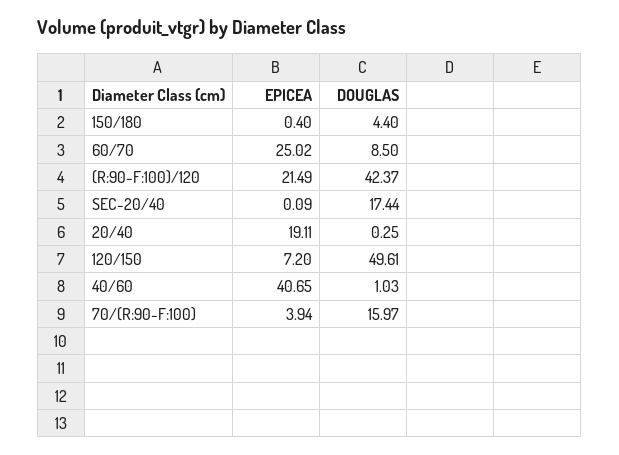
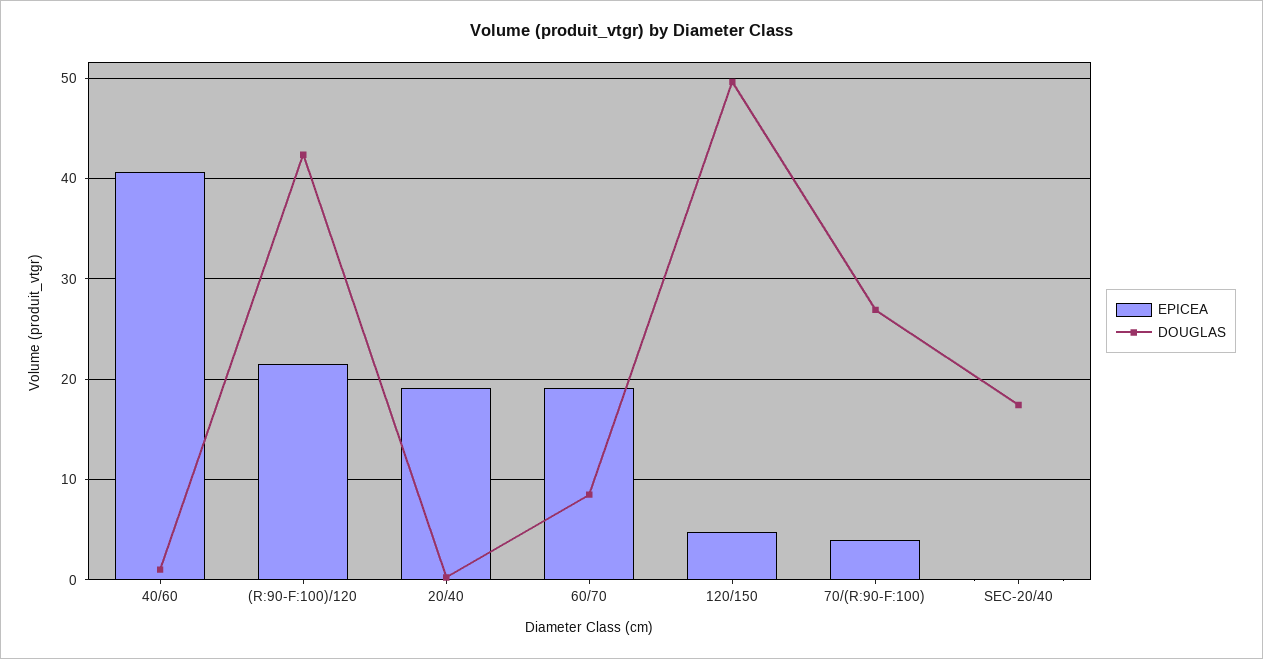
EPICEA, 150/180: 0.4 -> none
DOUGLAS, 150/180: 4.4 -> none
EPICEA, 60/70: 25.02 -> 19
EPICEA, 120/150: 7.2 -> 5
DOUGLAS, 70/(R:90-F:100): 15.97 -> 27

